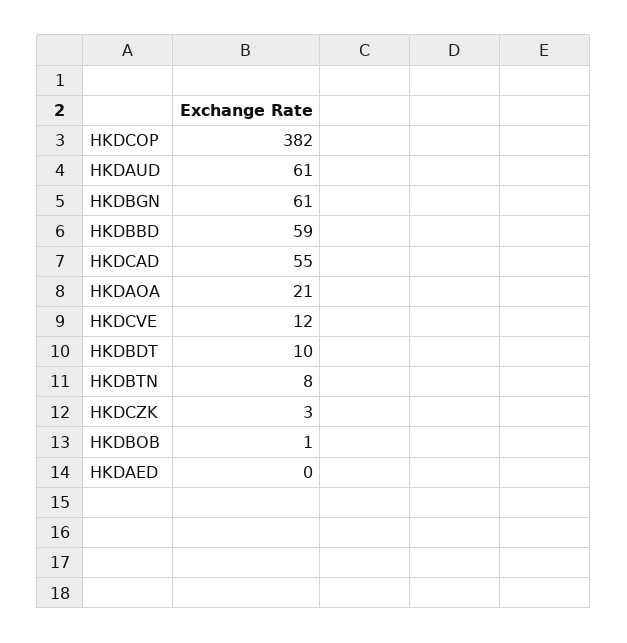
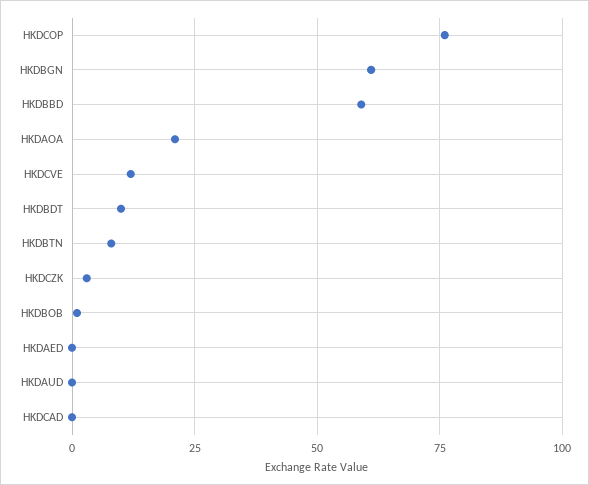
HKDCOP: 382 -> 75
HKDAUD: 61 -> 0
HKDCAD: 55 -> 0

